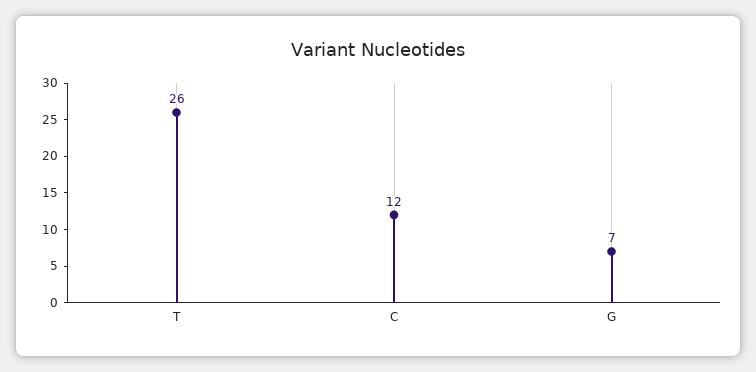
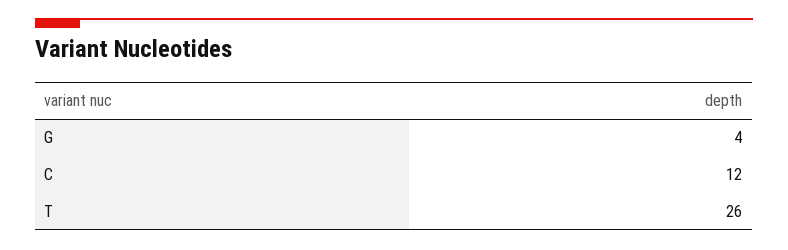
G: 7 -> 4

